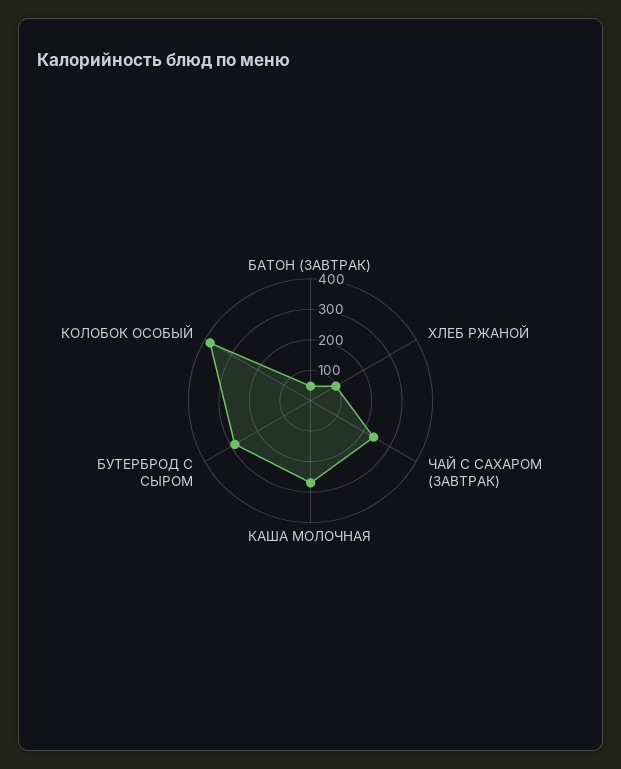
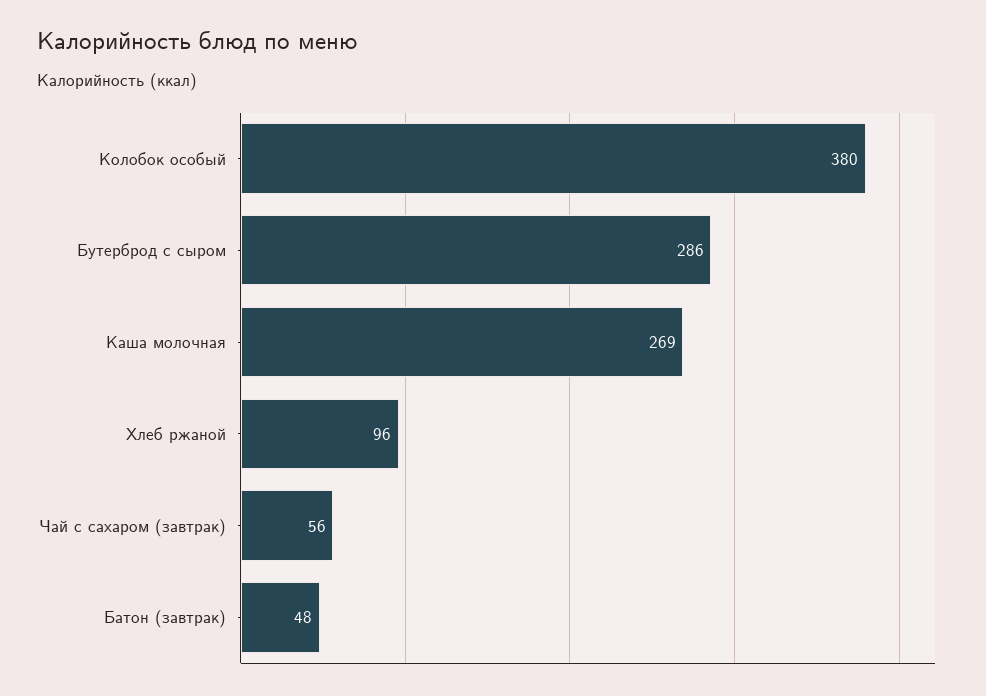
ЧАЙ С САХАРОМ (ЗАВТРАК): 250 -> 56

